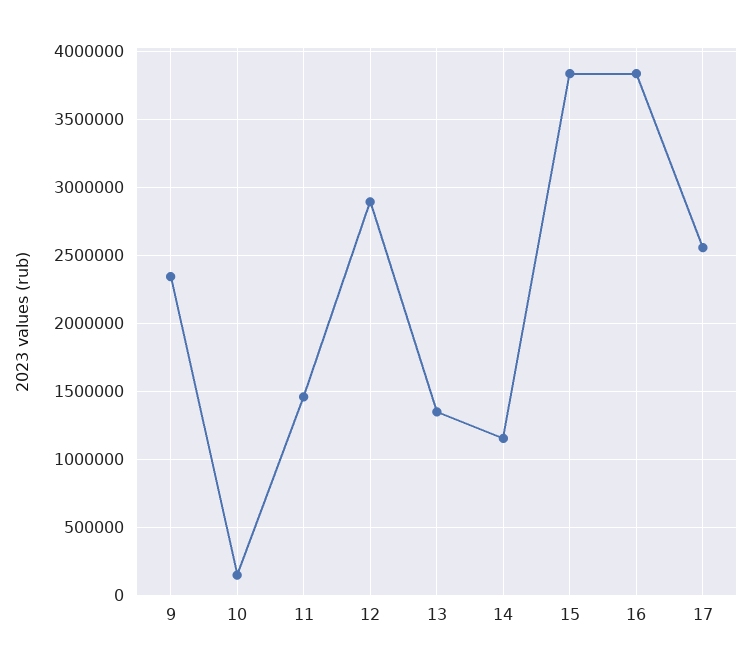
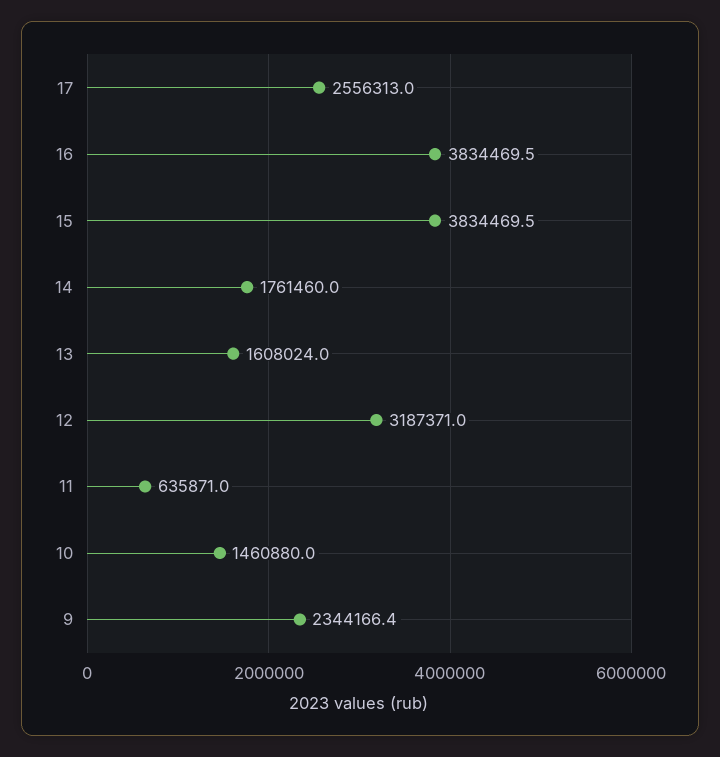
10: 150000 -> 1460880
11: 1450000 -> 635871
12: 2900000 -> 3187371
13: 1350000 -> 1608024
14: 1150000 -> 1761460

